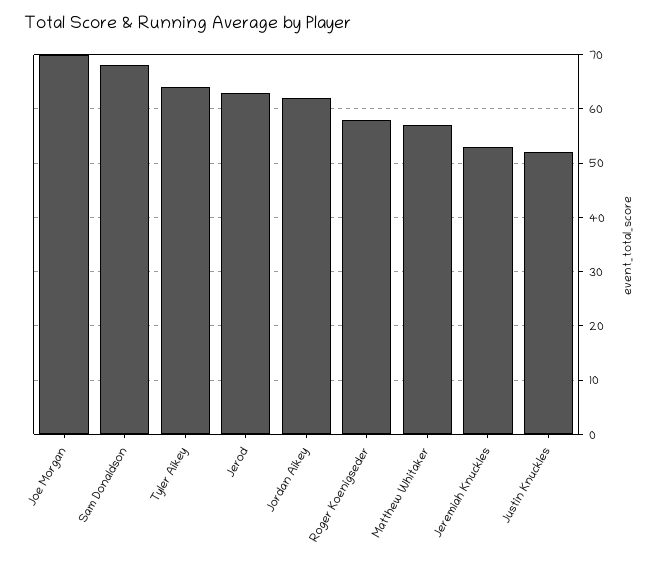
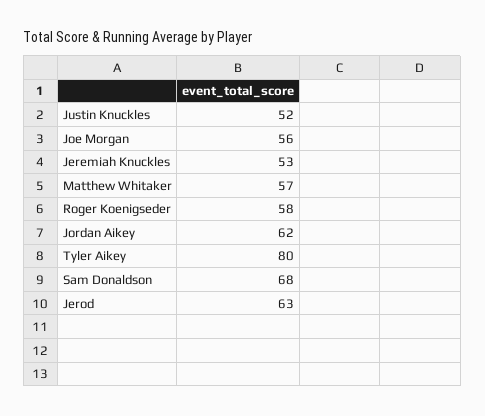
Joe Morgan: 70 -> 56
Tyler Aikey: 65 -> 80

